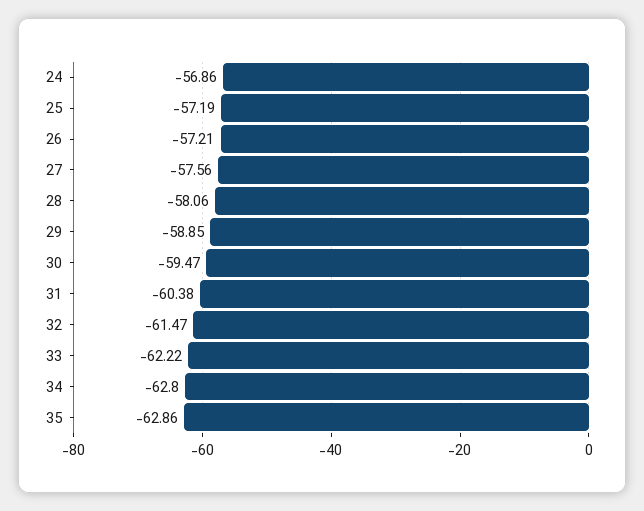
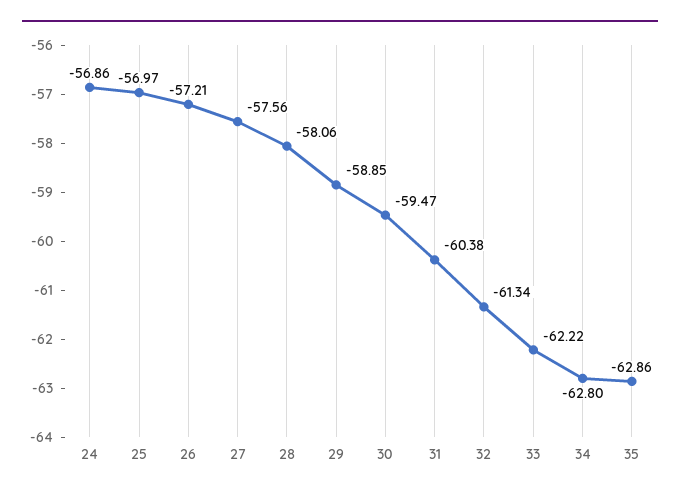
25: -57.19 -> -56.97
32: -61.47 -> -61.34

